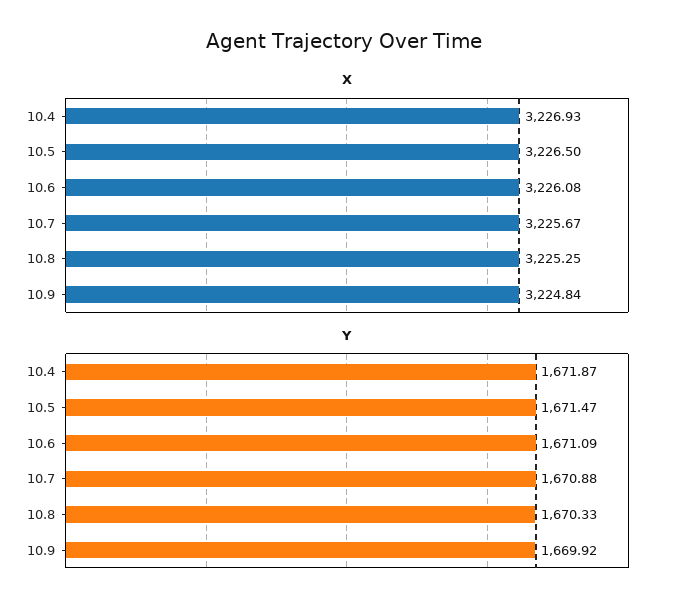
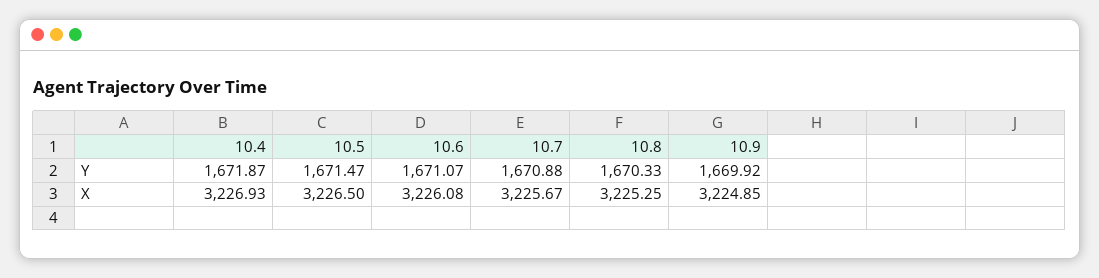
X, 10.9: 3224.84 -> 3224.85
Y, 10.6: 1671.09 -> 1671.07

